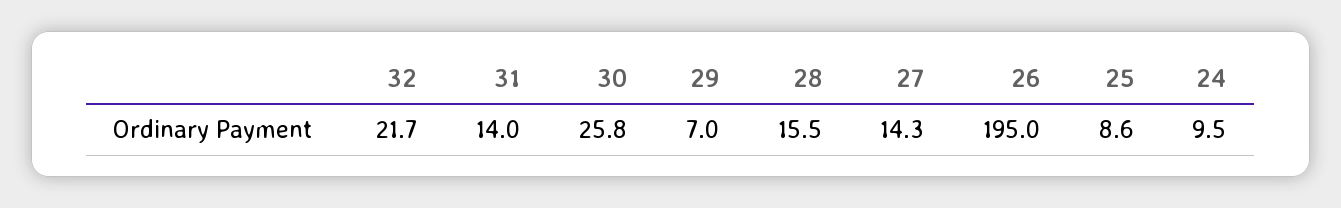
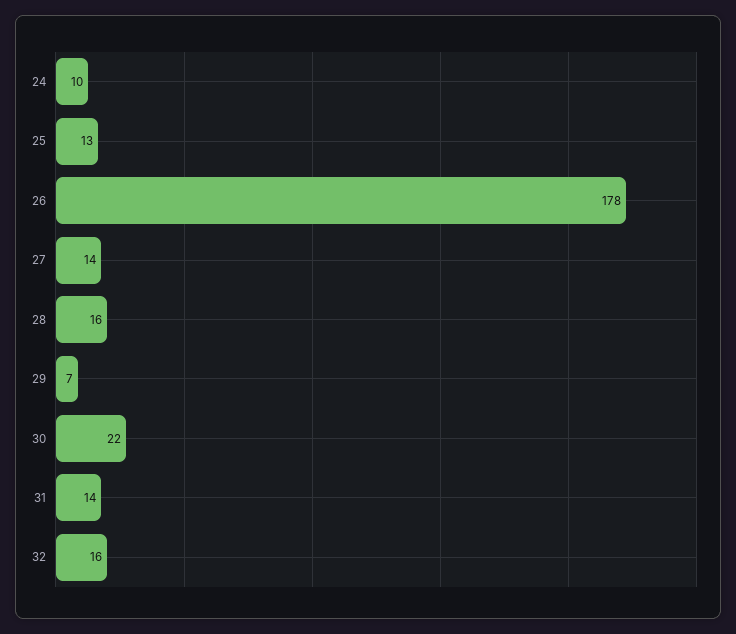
32: 21.7 -> 16
30: 25.8 -> 22
26: 195 -> 178
25: 8.6 -> 13

